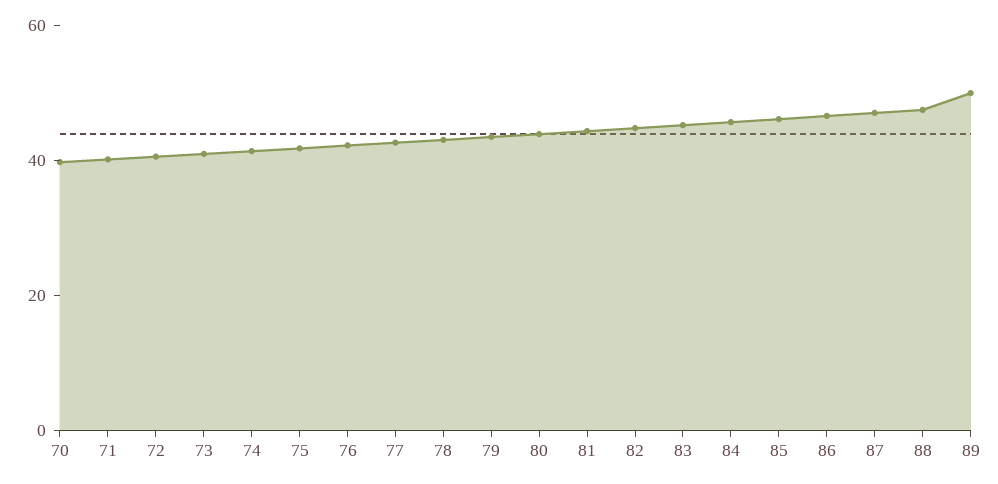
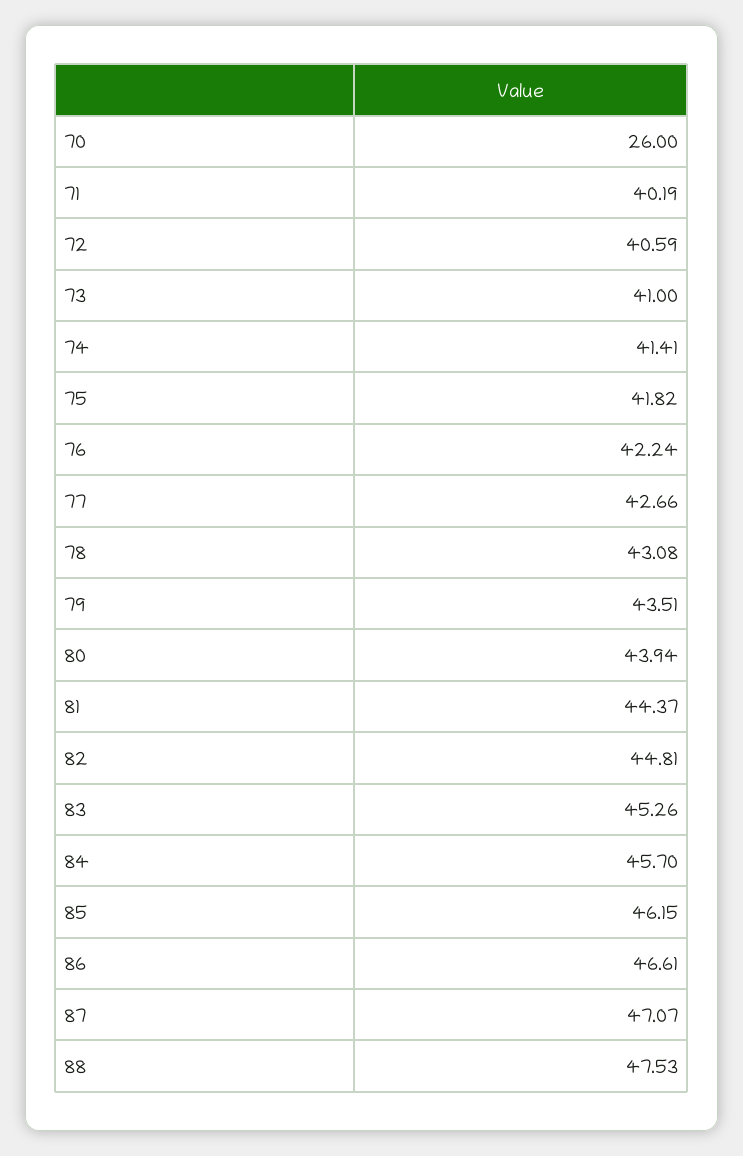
70: 40 -> 26
89: 50 -> none

